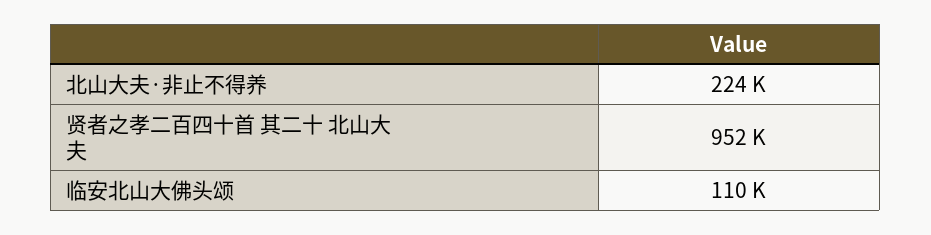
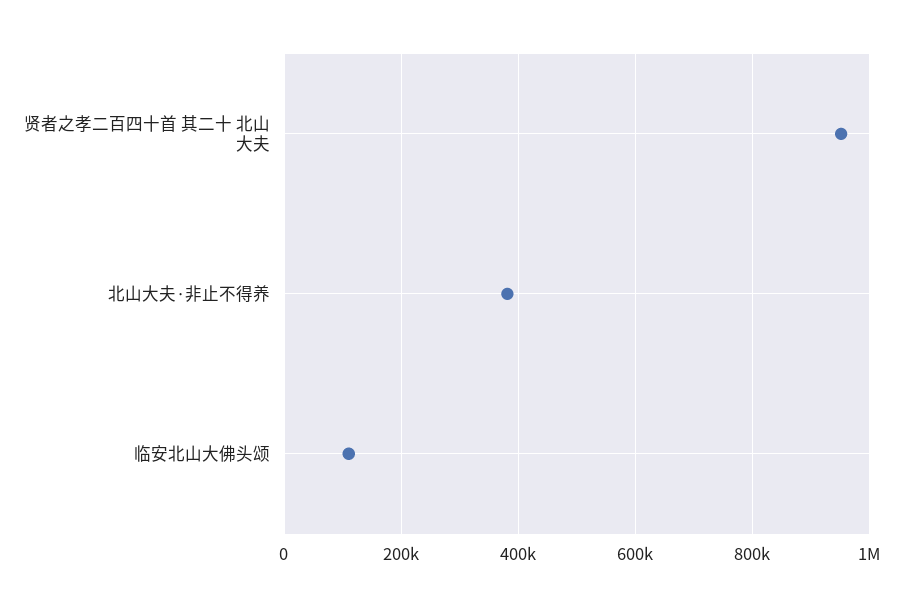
北山大夫·非止不得养: 224000 -> 380000

